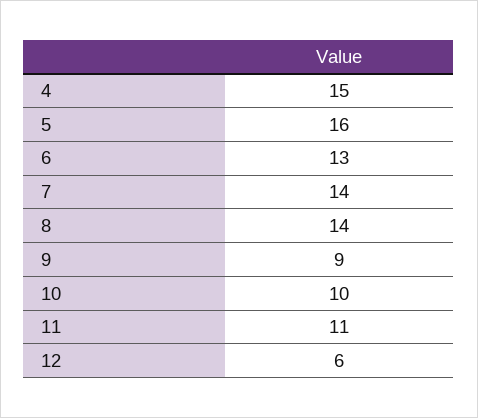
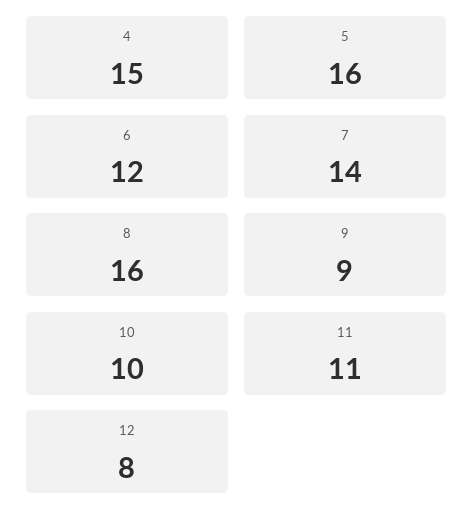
6: 13 -> 12
8: 14 -> 16
12: 6 -> 8

